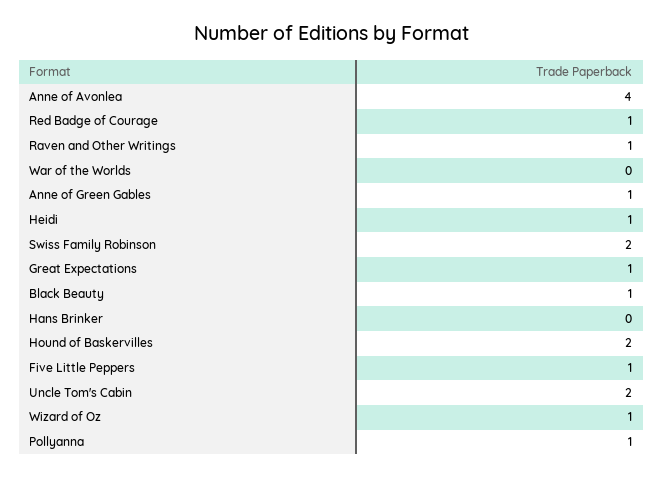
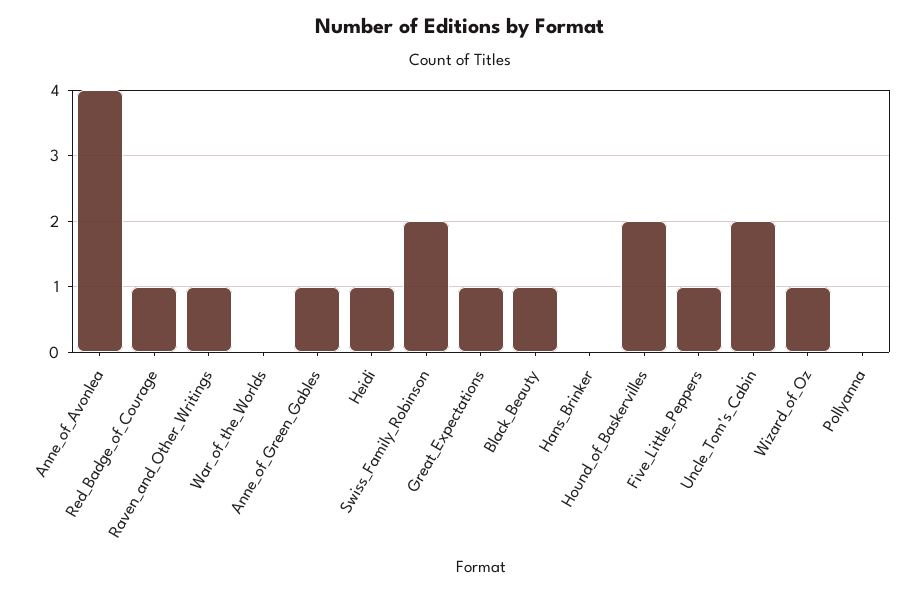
Pollyanna: 1 -> 0

